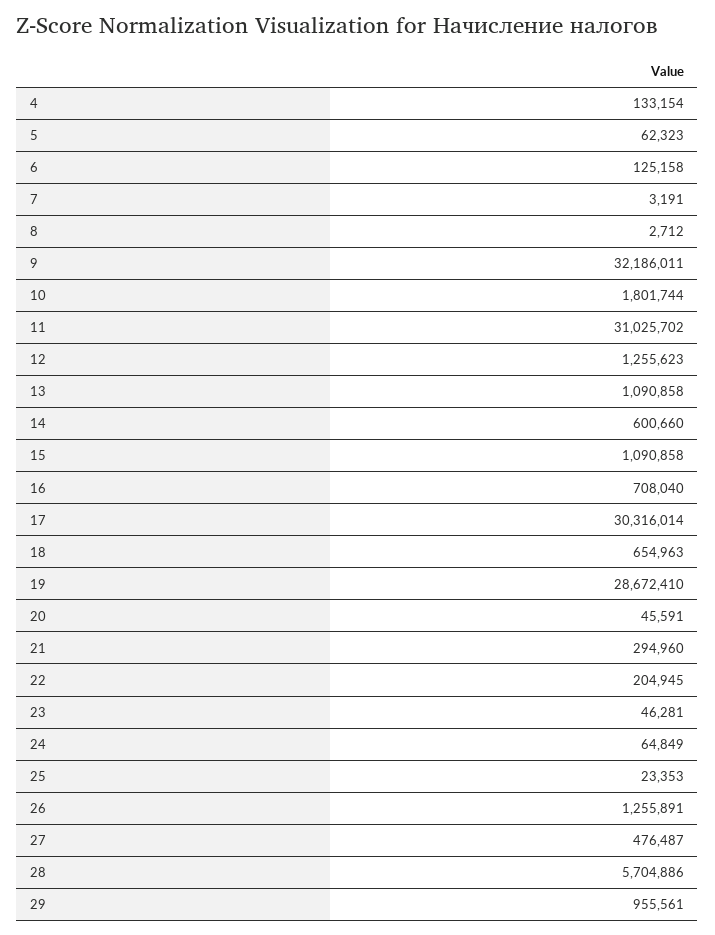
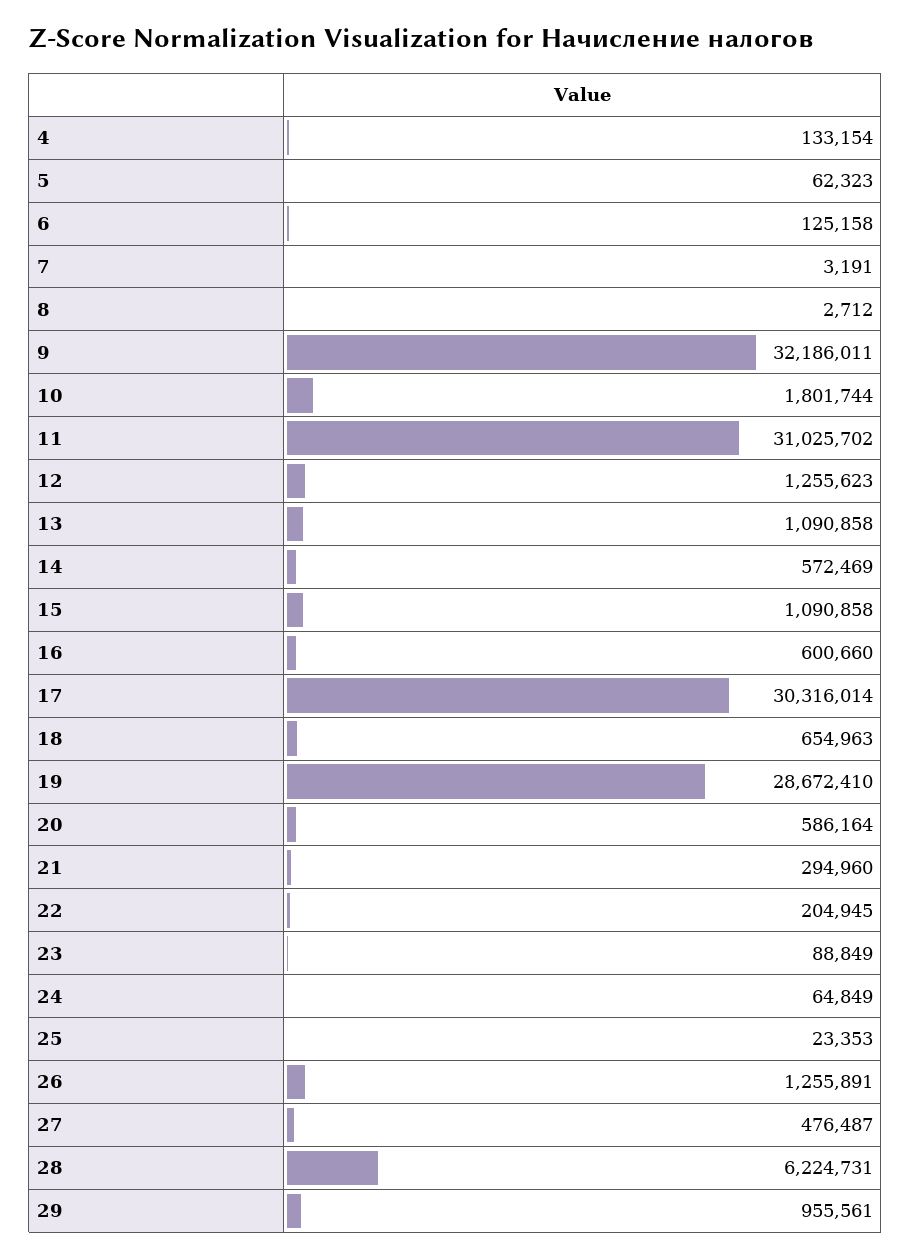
14: 600660 -> 572469
16: 708040 -> 600660
20: 45591 -> 586164
23: 46281 -> 88849
28: 5704886 -> 6224731

